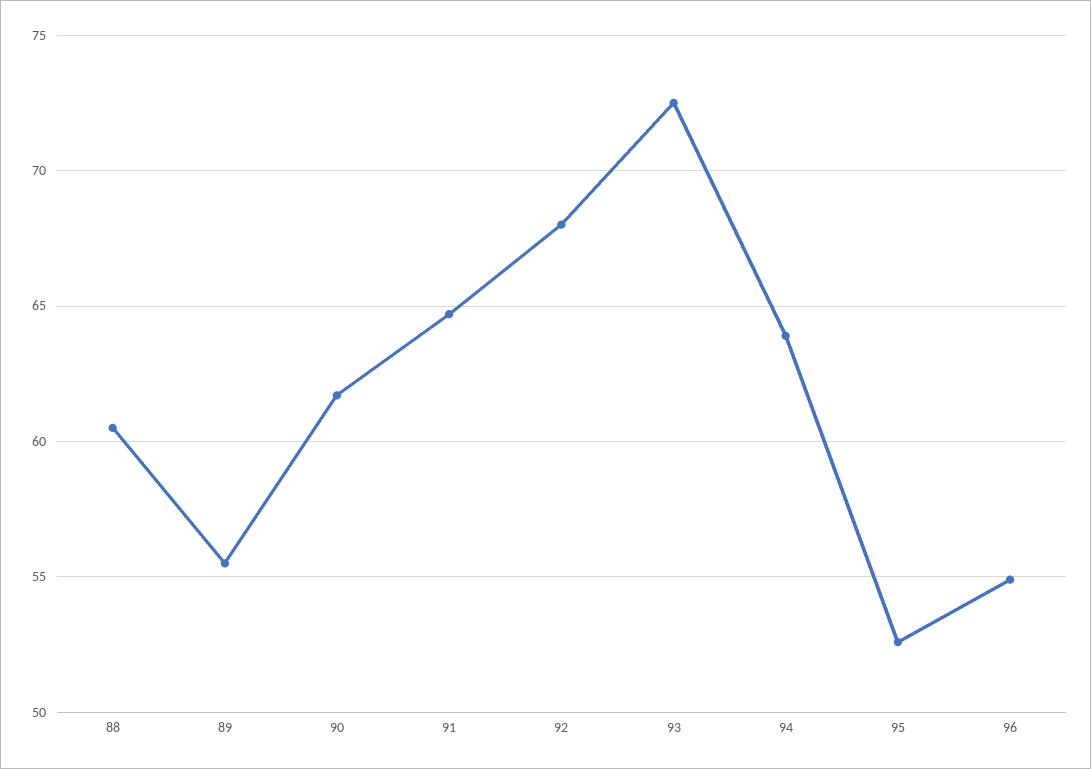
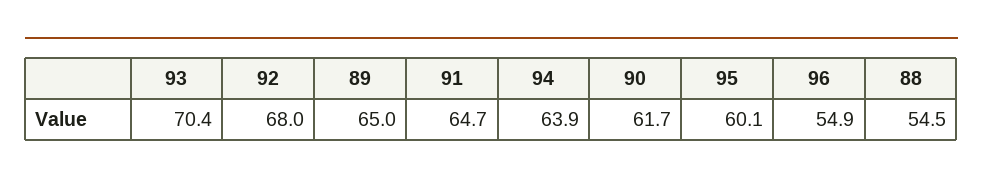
88: 60.5 -> 54.5
89: 55.5 -> 65
93: 72.5 -> 70.4
95: 52.5 -> 60.1

